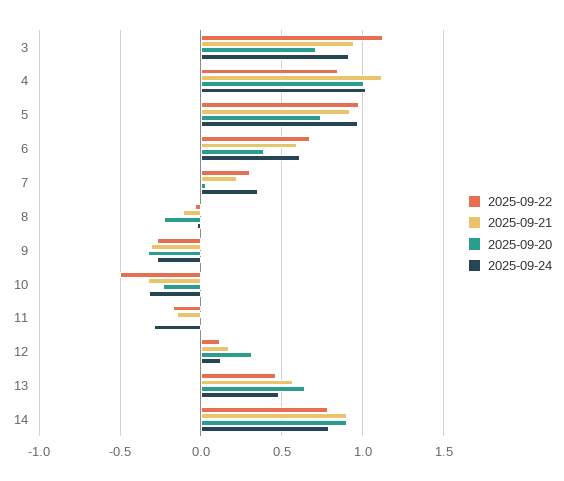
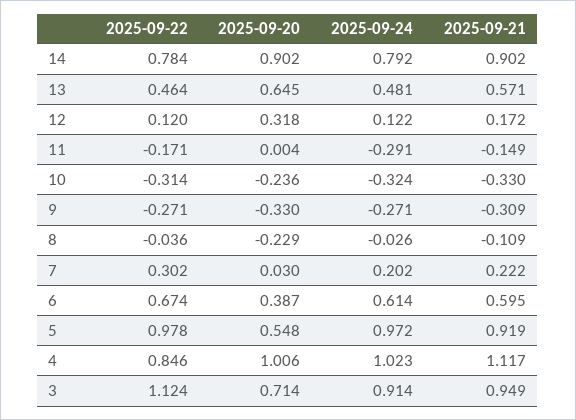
2025-09-20, 5: 0.75 -> 0.548
2025-09-24, 7: 0.35 -> 0.202
2025-09-22, 10: -0.5 -> -0.314

